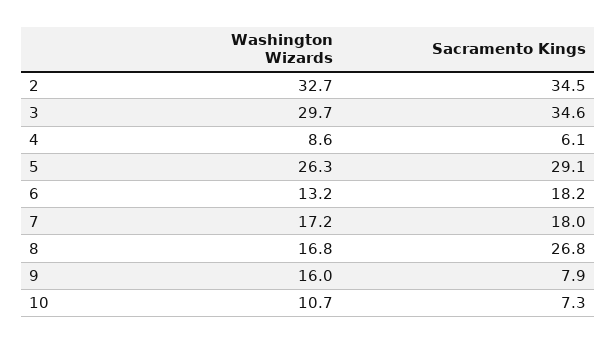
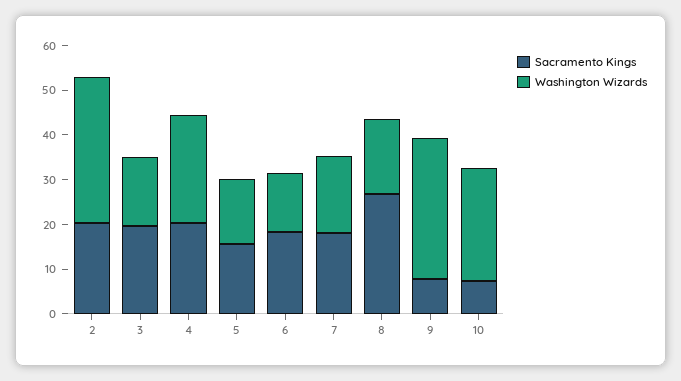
Sacramento Kings, 2: 34.5 -> 20
Washington Wizards, 3: 29.7 -> 16
Sacramento Kings, 3: 34.6 -> 20
Washington Wizards, 4: 8.6 -> 24
Sacramento Kings, 4: 6.1 -> 20
Washington Wizards, 5: 26.3 -> 14
Sacramento Kings, 5: 29.1 -> 16
Washington Wizards, 9: 16 -> 32
Washington Wizards, 10: 10.7 -> 26

